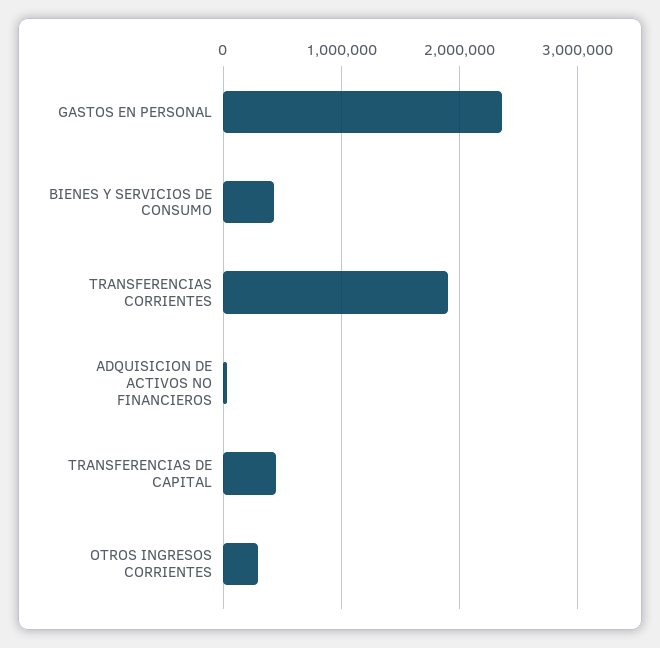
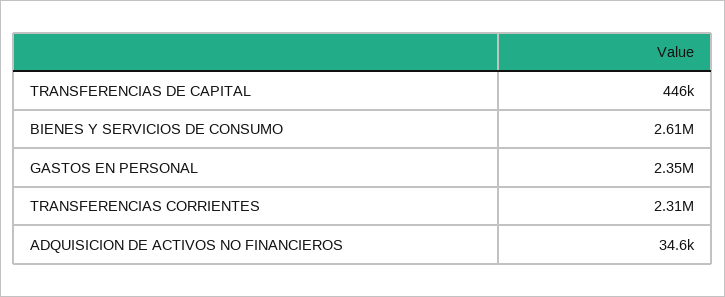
BIENES Y SERVICIOS DE CONSUMO: 400000 -> 2610000
TRANSFERENCIAS CORRIENTES: 1900000 -> 2310000
OTROS INGRESOS CORRIENTES: 300000 -> none

